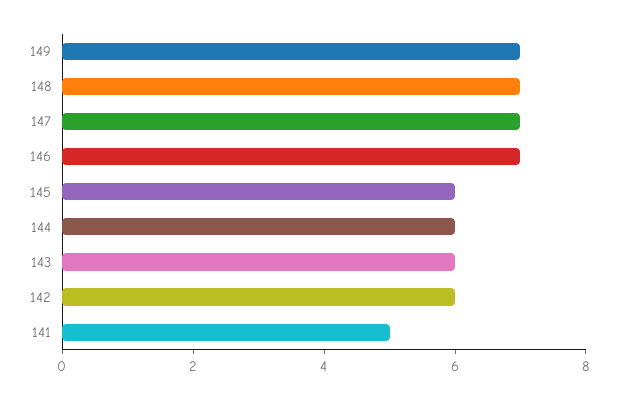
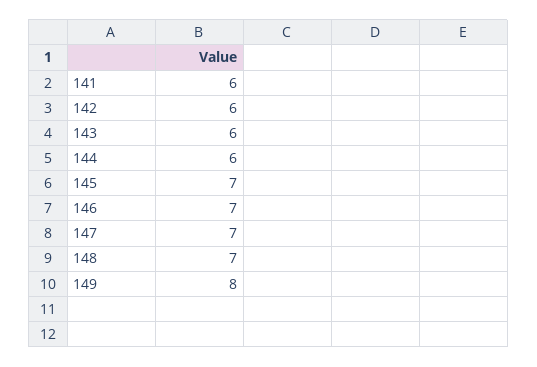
149: 7 -> 8
145: 6 -> 7
141: 5 -> 6

